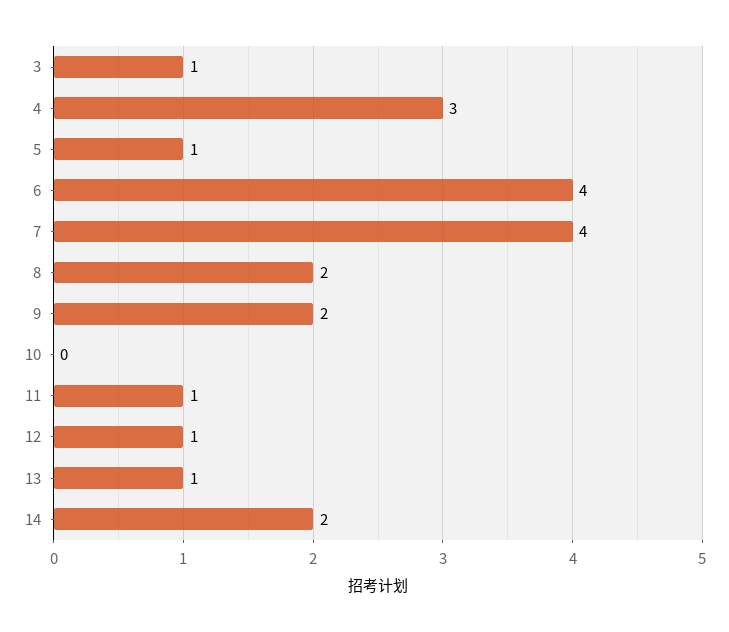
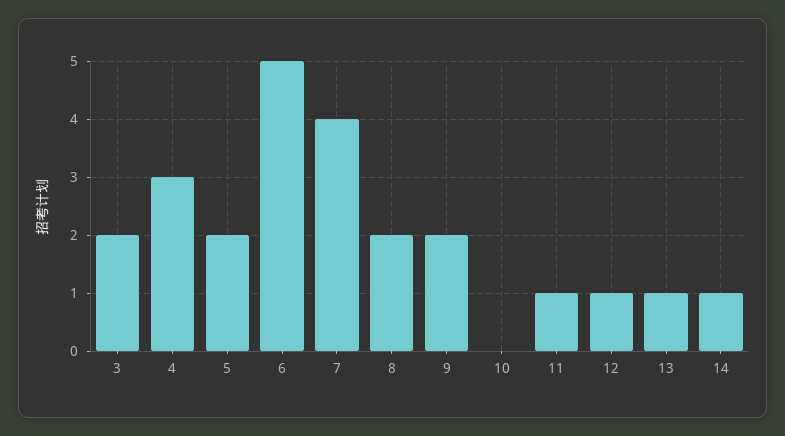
3: 1 -> 2
5: 1 -> 2
6: 4 -> 5
14: 2 -> 1

